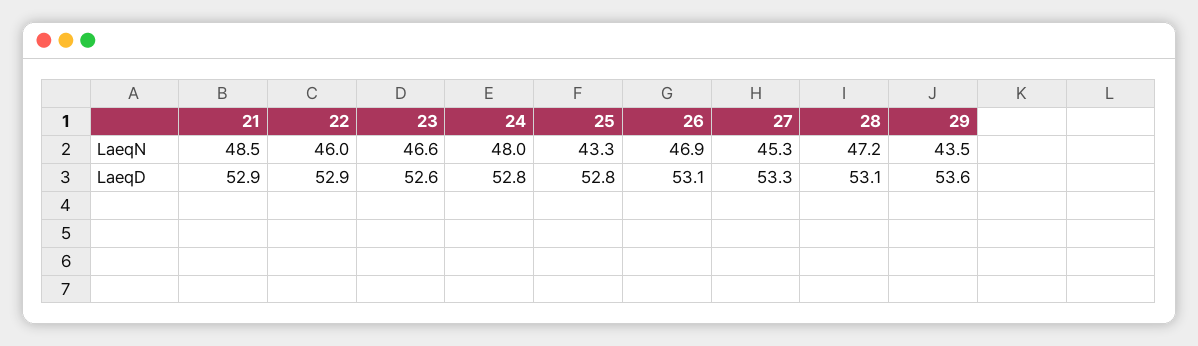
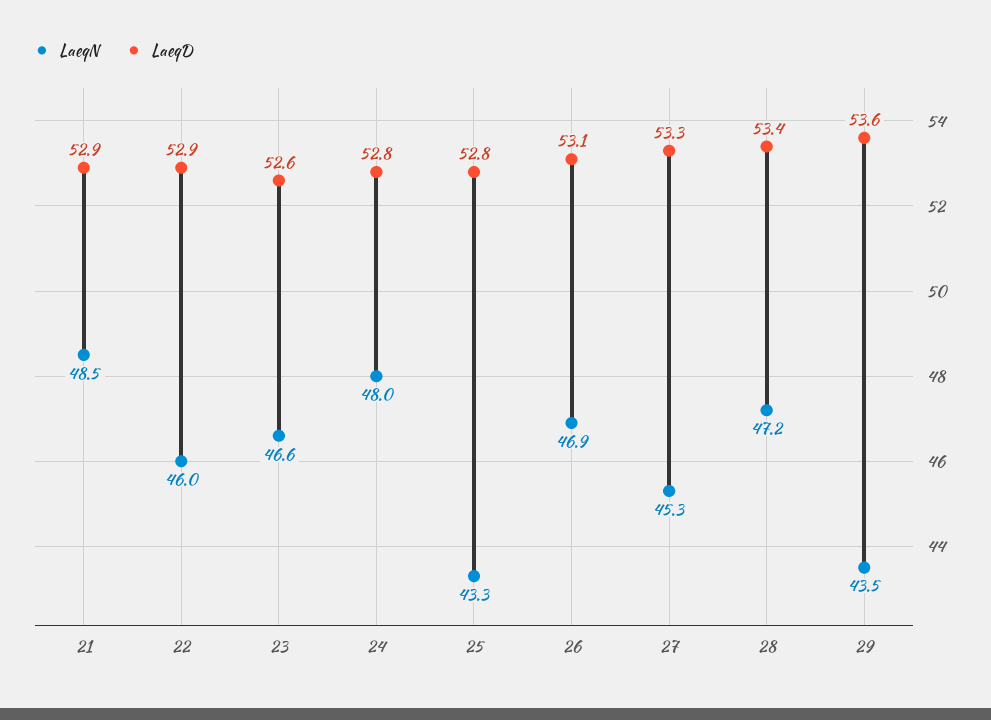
LaeqD, 28: 53.1 -> 53.4

